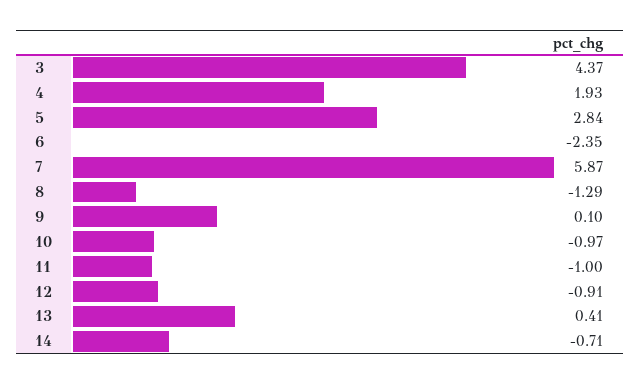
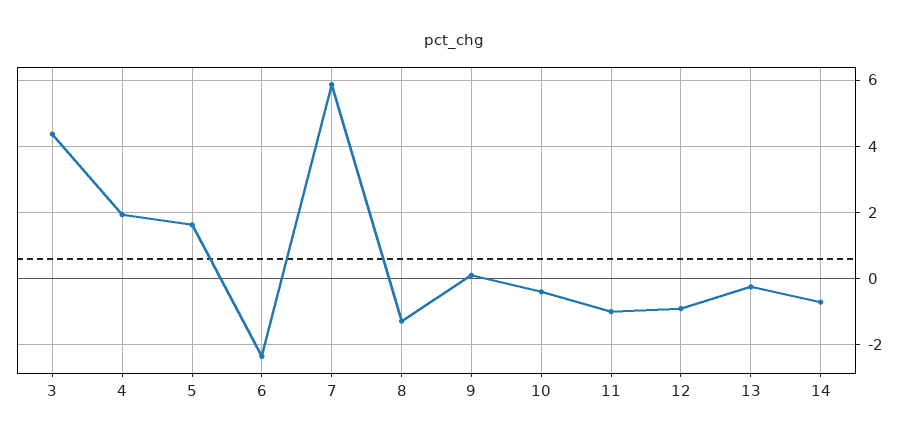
5: 2.84 -> 1.6
10: -0.97 -> -0.4
13: 0.41 -> -0.2

